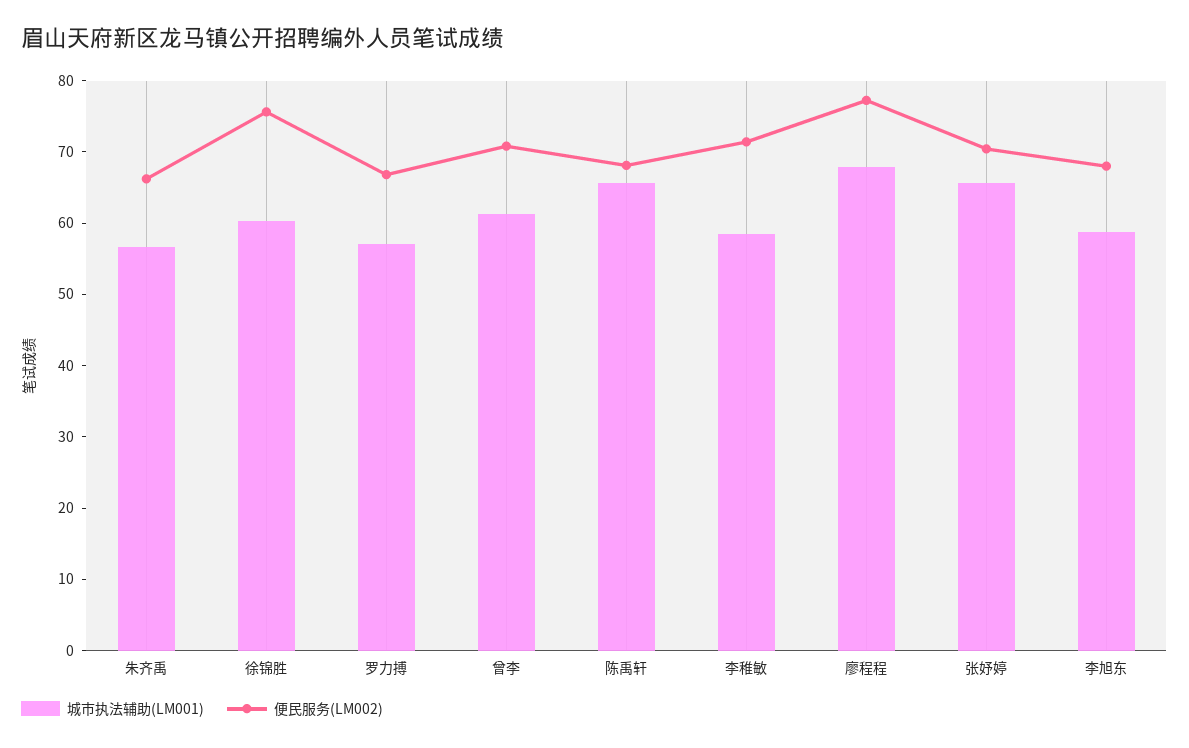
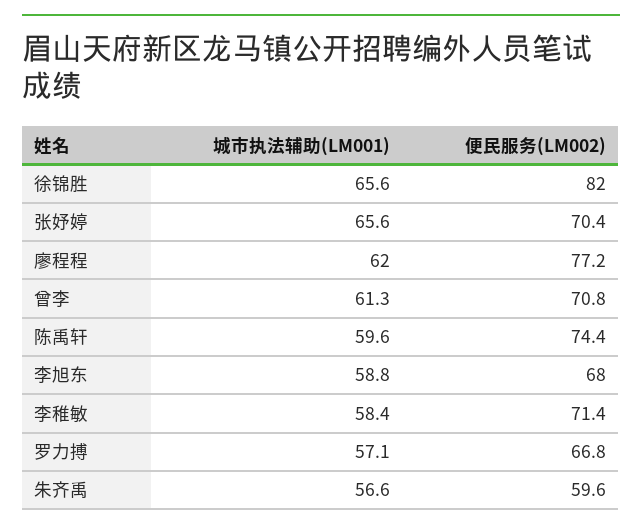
便民服务(LM002), 朱齐禹: 66 -> 59.6
城市执法辅助(LM001), 徐锦胜: 60 -> 65.6
便民服务(LM002), 徐锦胜: 76 -> 82
城市执法辅助(LM001), 陈禹轩: 66 -> 59.6
便民服务(LM002), 陈禹轩: 68 -> 74.4
城市执法辅助(LM001), 廖程程: 68 -> 62

